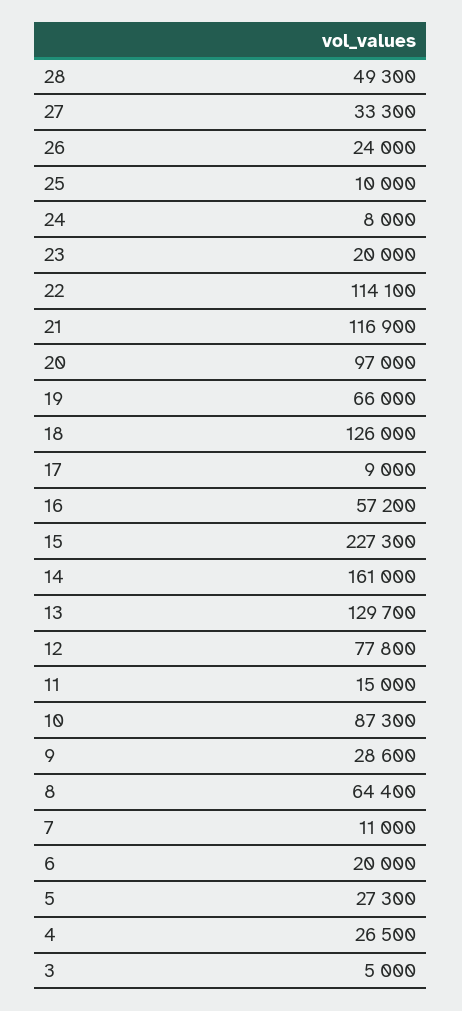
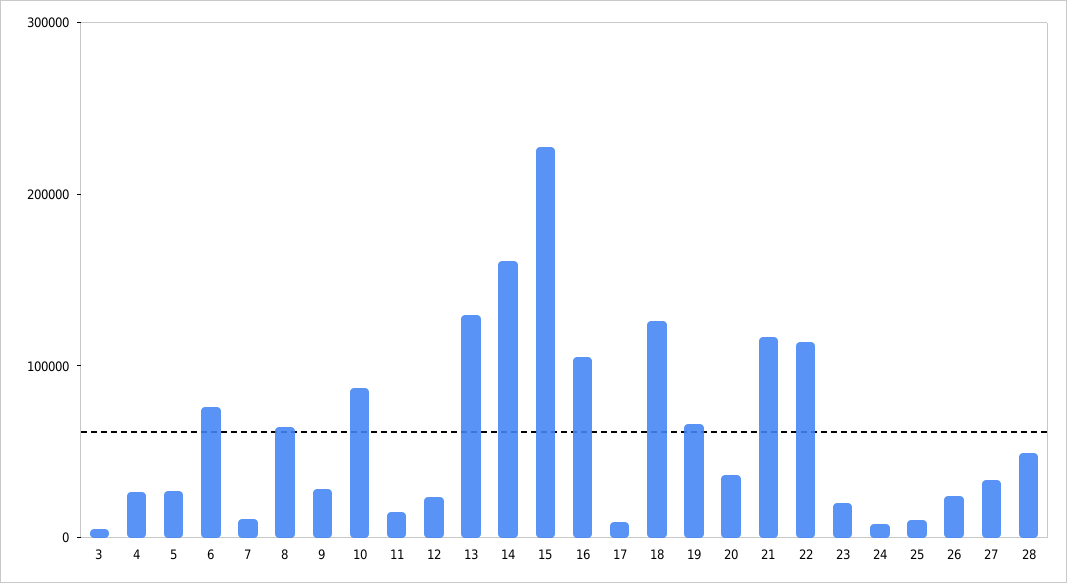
20: 97000 -> 40000
16: 57200 -> 100000
12: 77800 -> 20000
6: 20000 -> 80000

